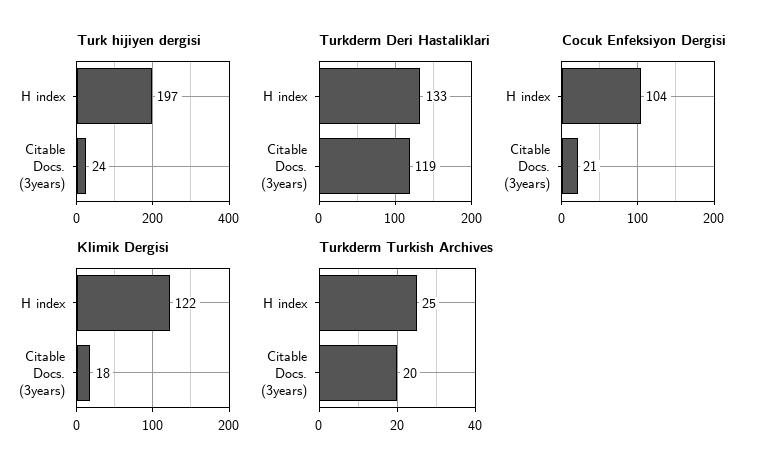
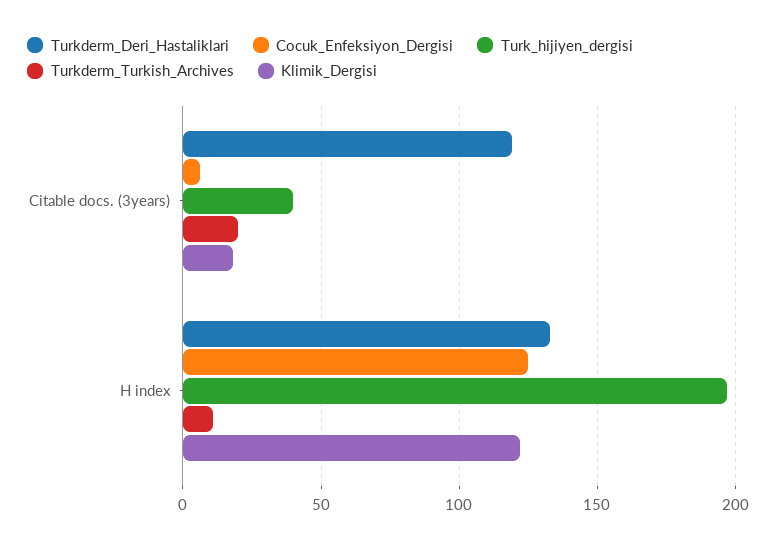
Turk hijiyen dergisi, Citable Docs. (3years): 24 -> 40
Cocuk Enfeksiyon Dergisi, H index: 104 -> 125
Cocuk Enfeksiyon Dergisi, Citable Docs. (3years): 21 -> 5
Turkderm Turkish Archives, H index: 25 -> 10

